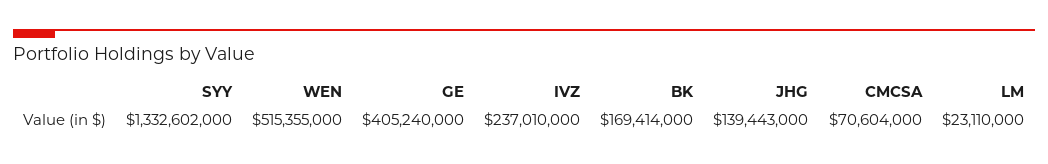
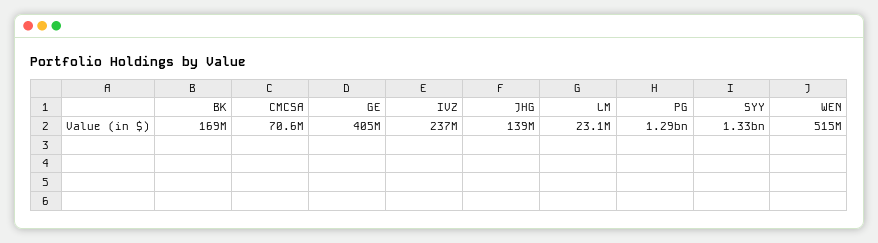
PG: none -> 1290000000

